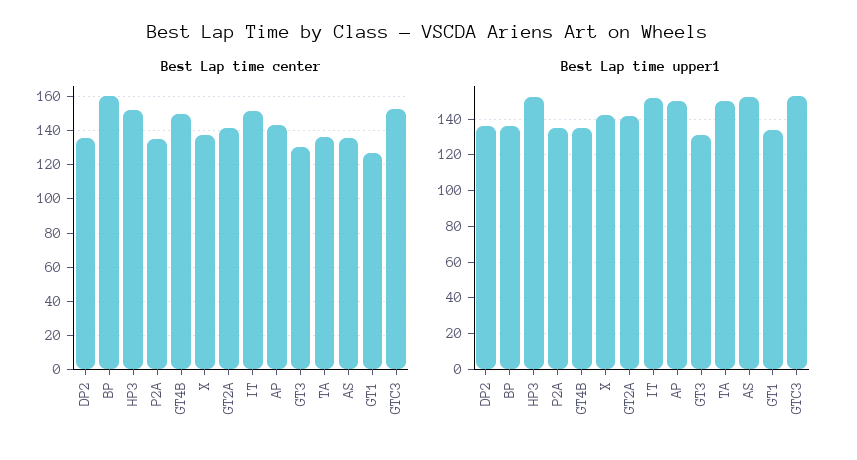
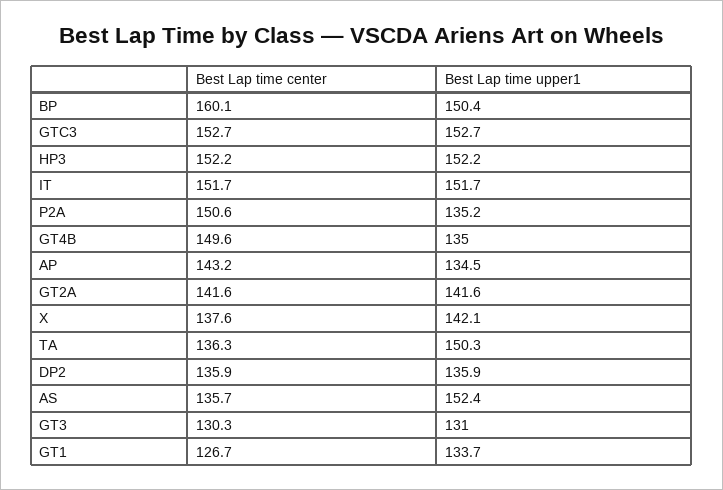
Best Lap time center, P2A: 135 -> 150.6
Best Lap time upper1, BP: 135 -> 150.4
Best Lap time upper1, AP: 150 -> 134.5

